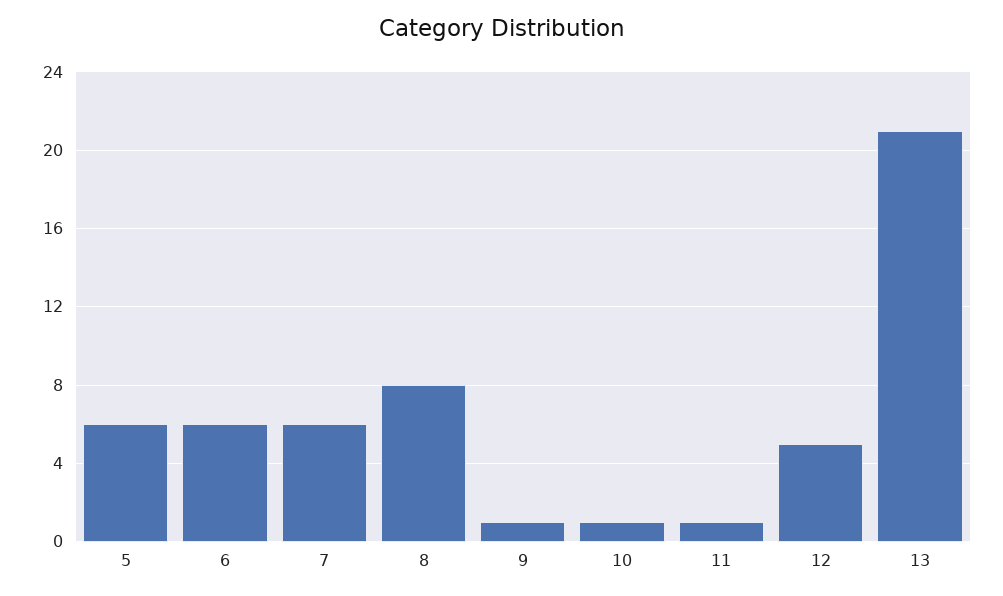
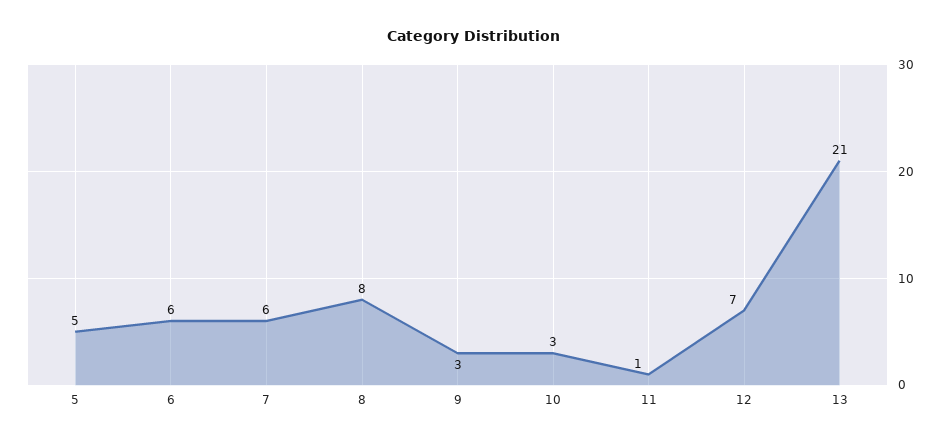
5: 6 -> 5
9: 1 -> 3
10: 1 -> 3
12: 5 -> 7

